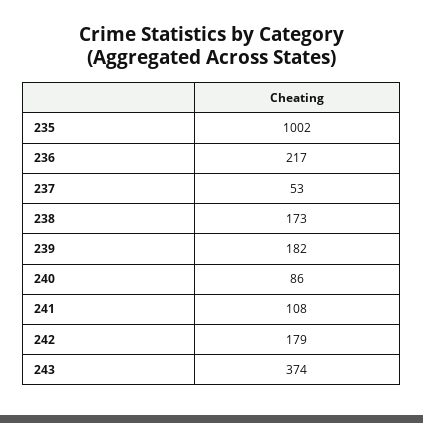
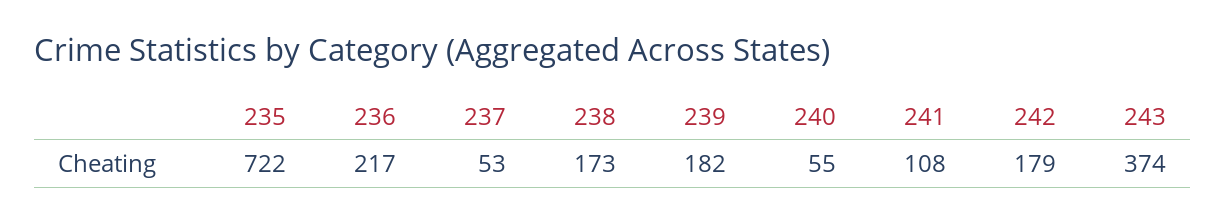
235: 1002 -> 722
240: 86 -> 55

